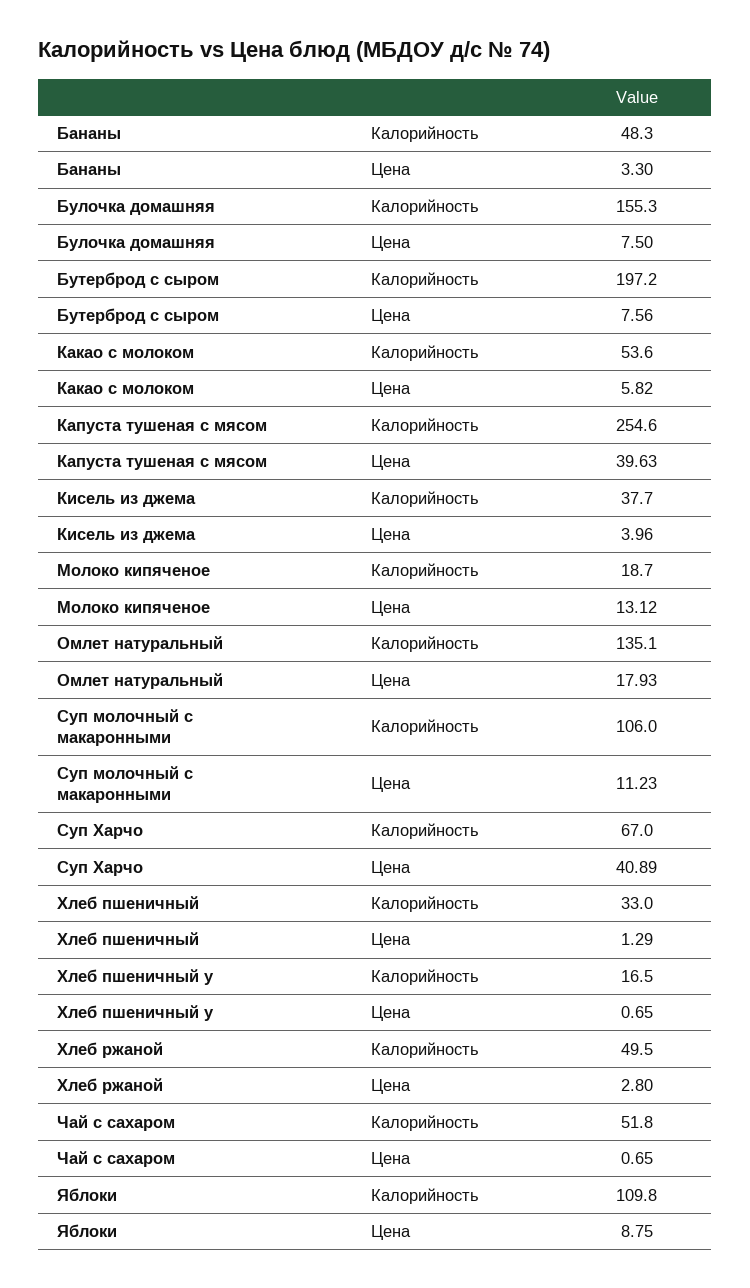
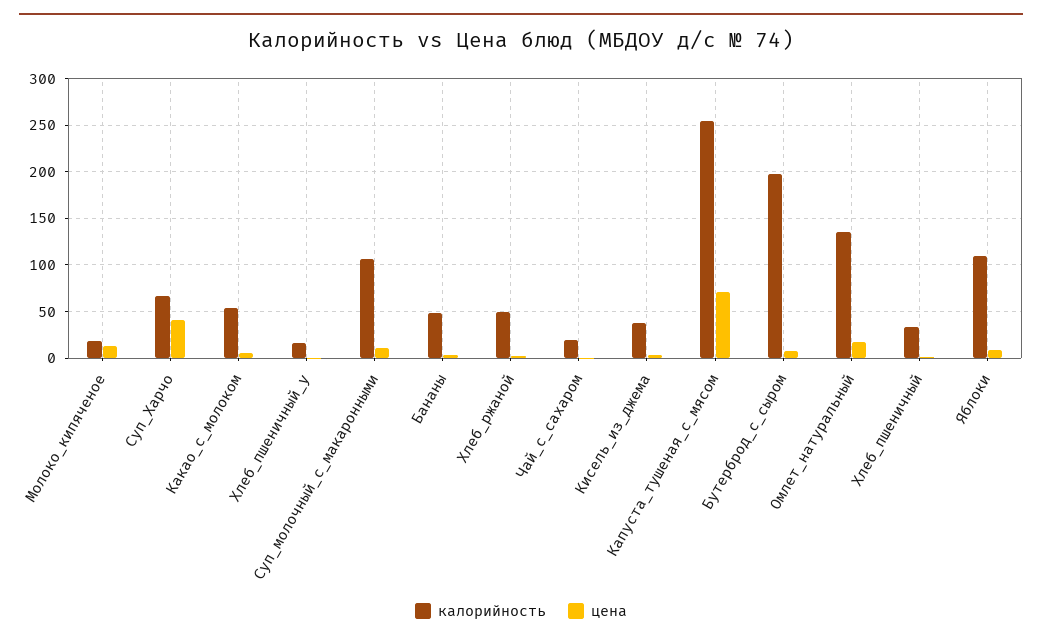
Калорийность, Булочка домашняя: 155.3 -> none
Цена, Булочка домашняя: 7.5 -> none
Цена, Капуста тушеная с мясом: 39.63 -> 70
Калорийность, Чай с сахаром: 51.8 -> 20

